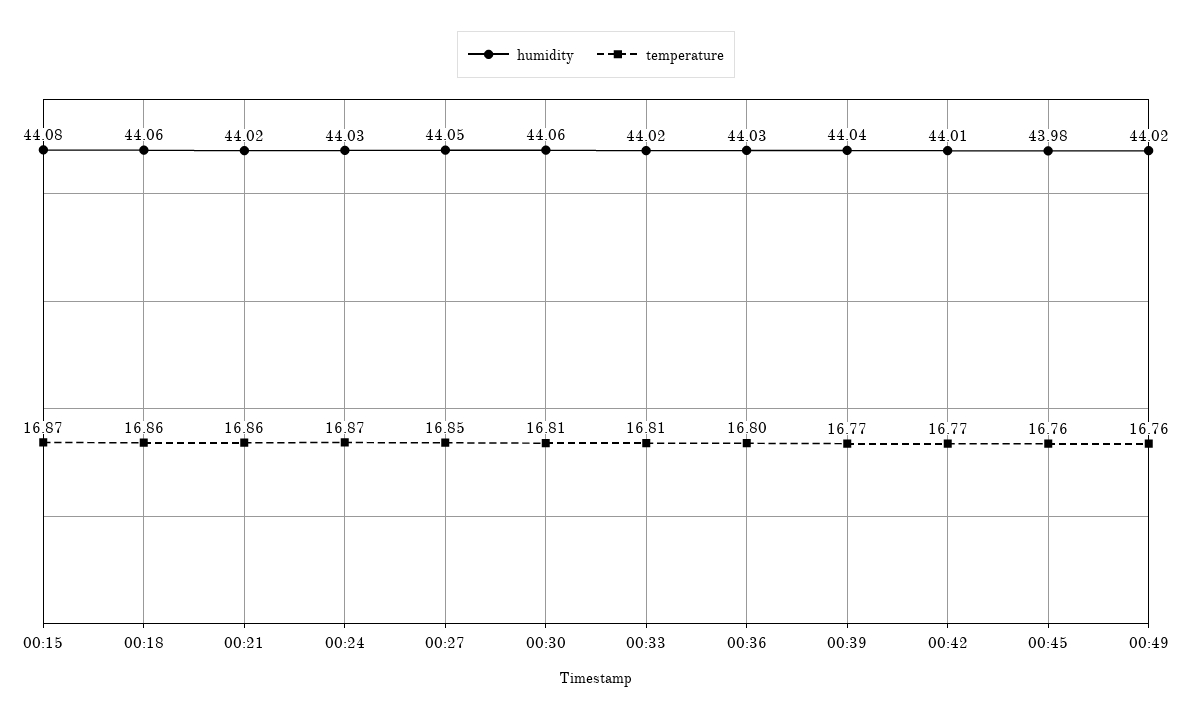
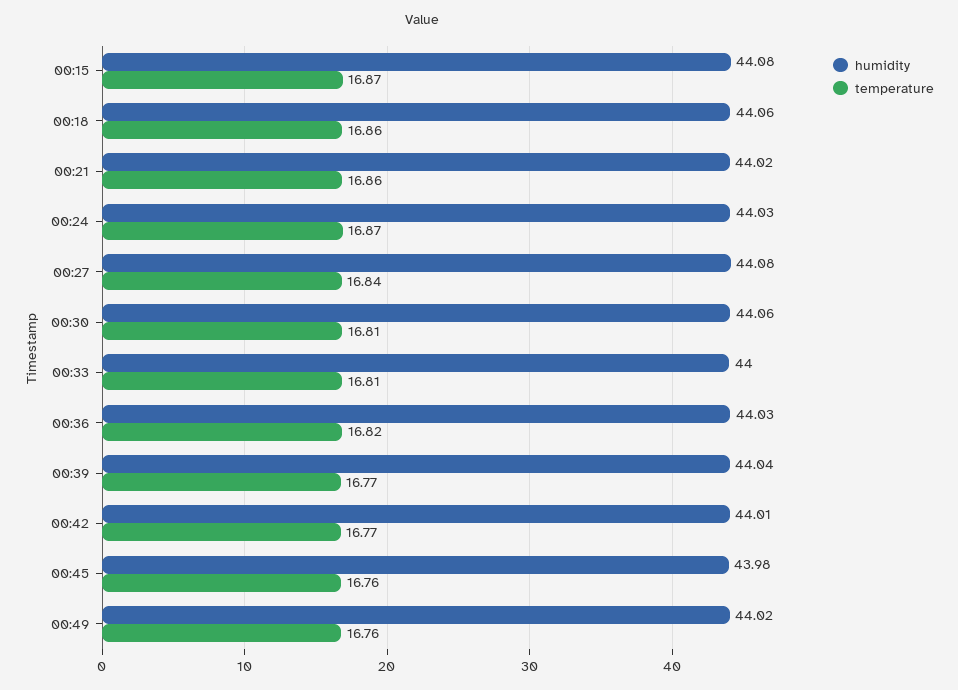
humidity, 00:27: 44.05 -> 44.08
temperature, 00:27: 16.85 -> 16.84
humidity, 00:33: 44.02 -> 44
temperature, 00:36: 16.8 -> 16.82

